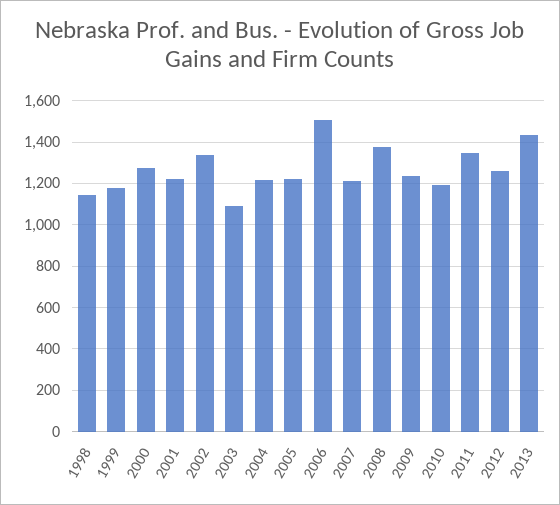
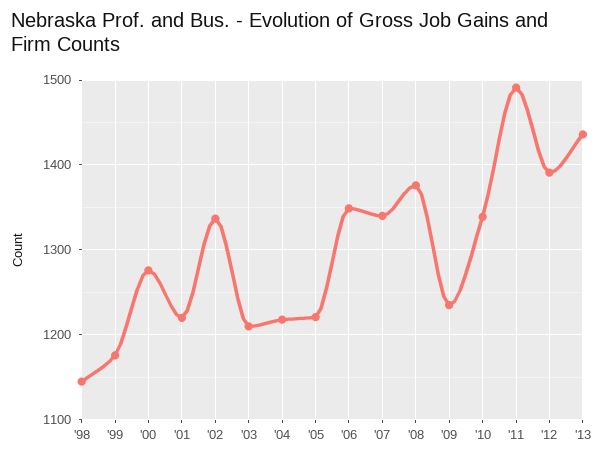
2003: 1100 -> 1210
2006: 1500 -> 1350
2007: 1200 -> 1340
2010: 1200 -> 1340
2011: 1350 -> 1490
2012: 1250 -> 1390

